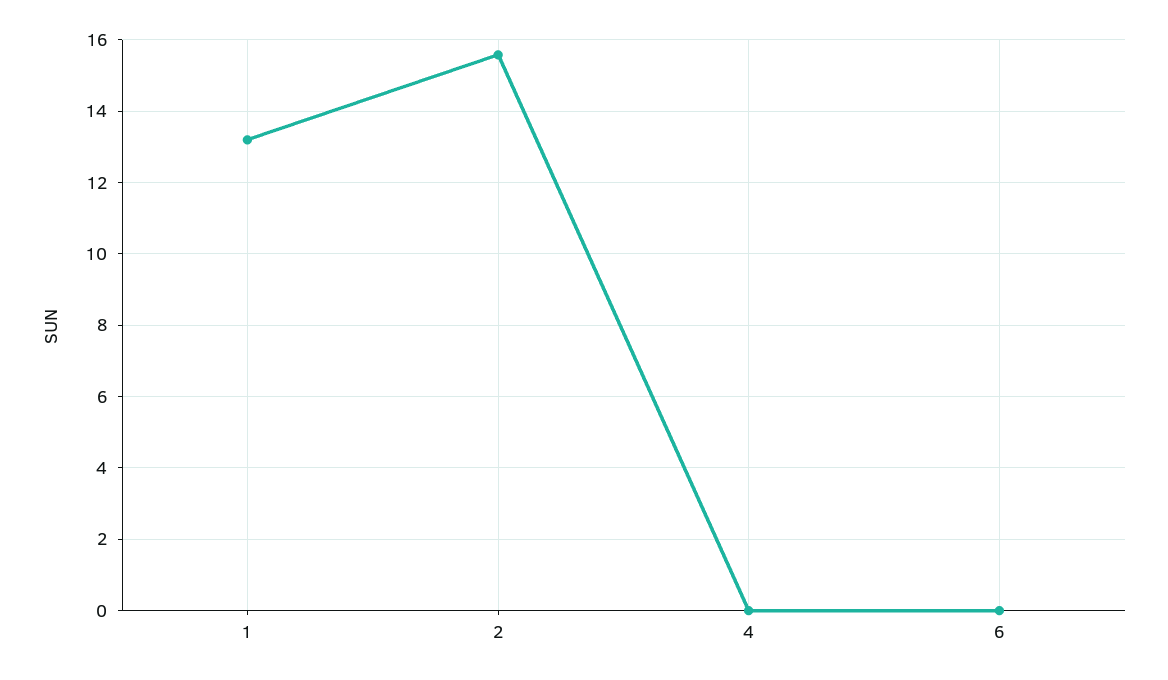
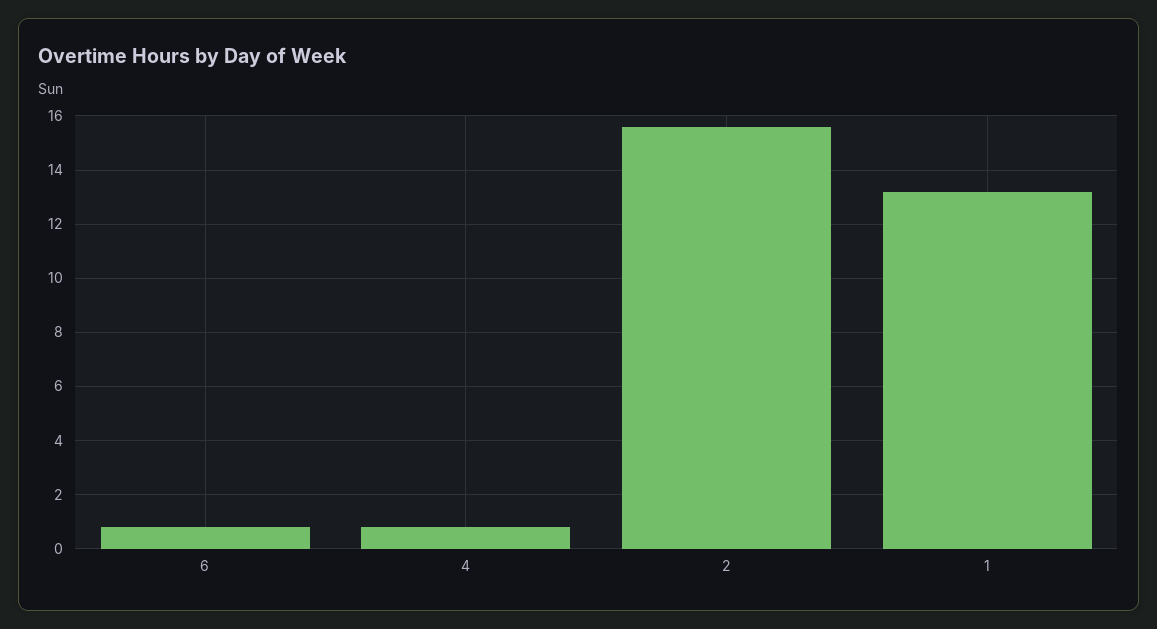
4: 0 -> 0.75
6: 0 -> 0.75

